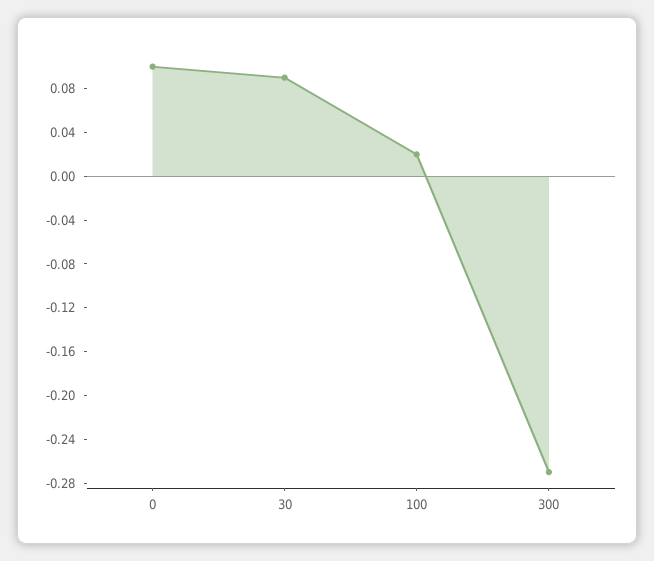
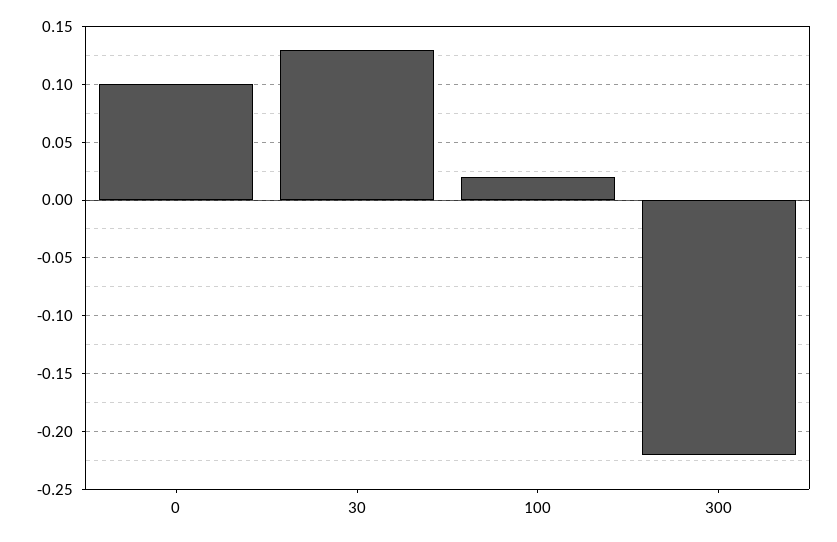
30: 0.09 -> 0.13
300: -0.27 -> -0.22

